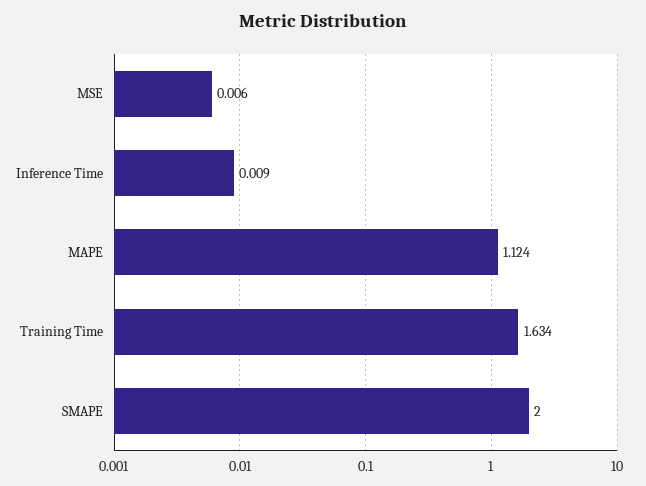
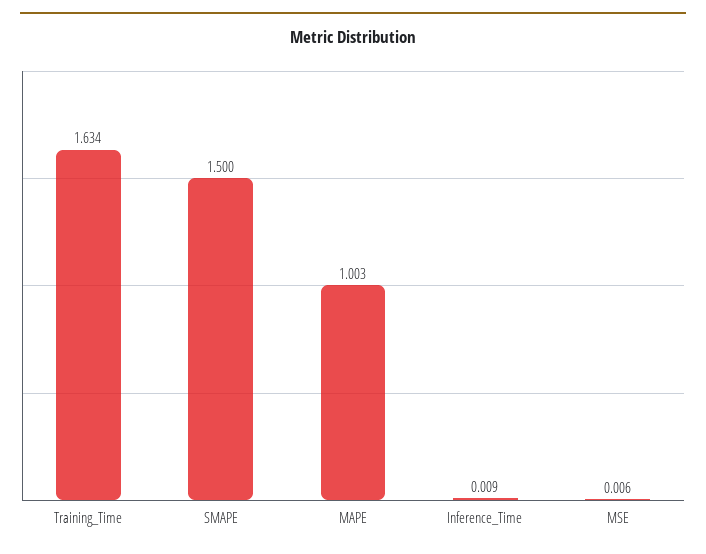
MAPE: 1.124 -> 1.003
SMAPE: 2 -> 1.5

